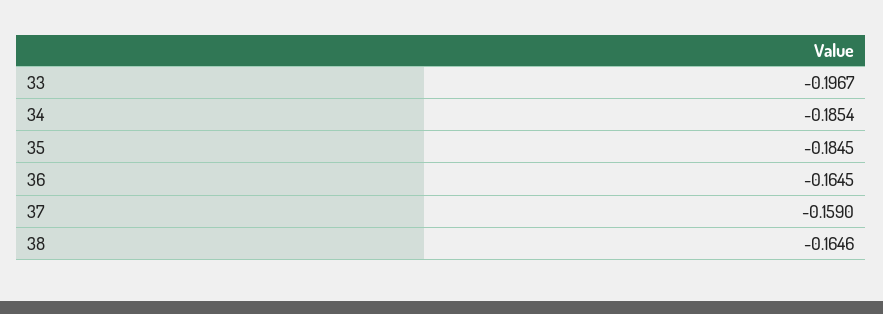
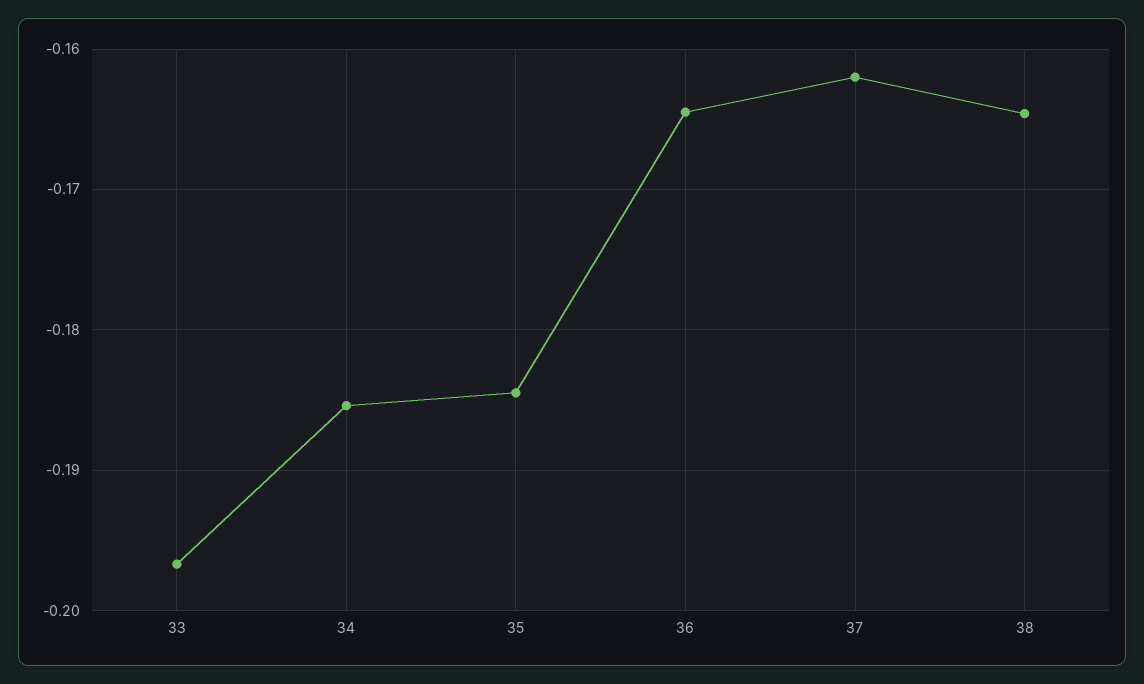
37: -0.159 -> -0.162

